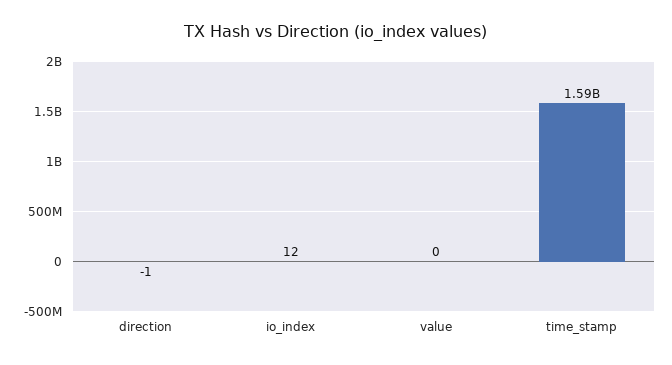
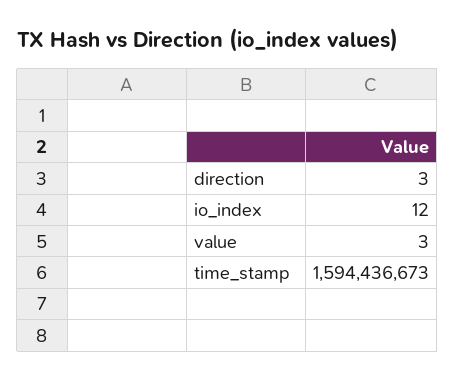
direction: -1 -> 3
value: 0 -> 3

